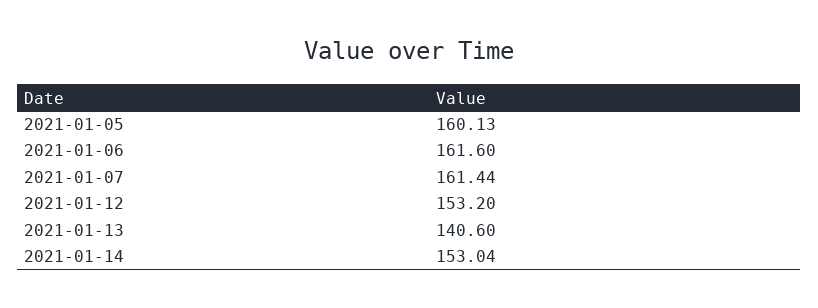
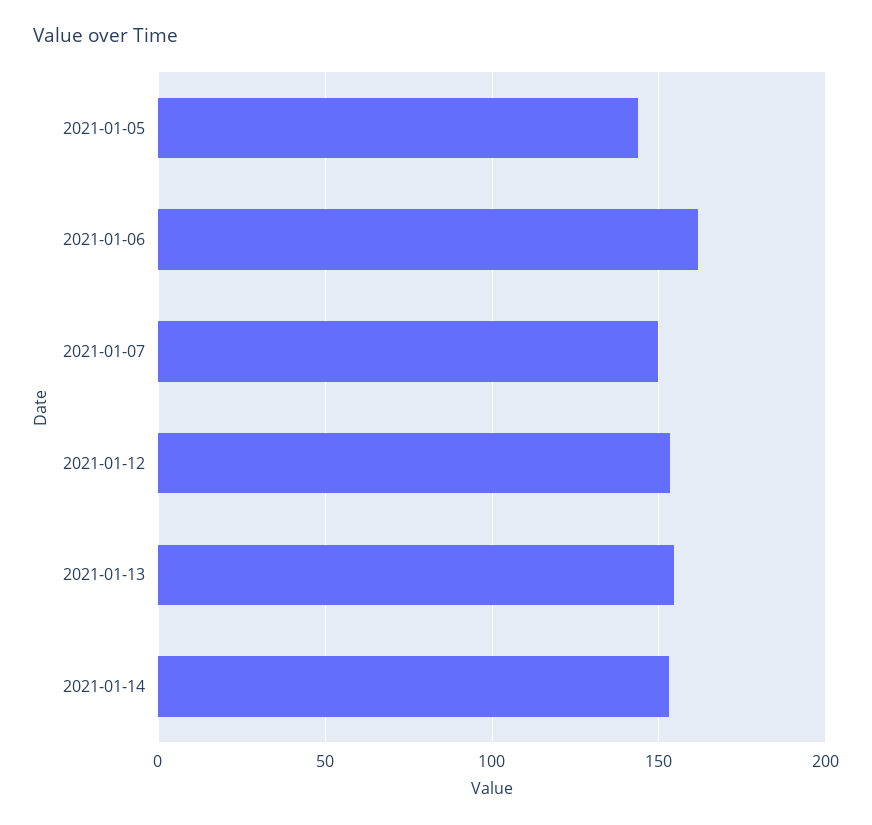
2021-01-05: 160.13 -> 145
2021-01-07: 161.44 -> 150
2021-01-13: 140.6 -> 155

